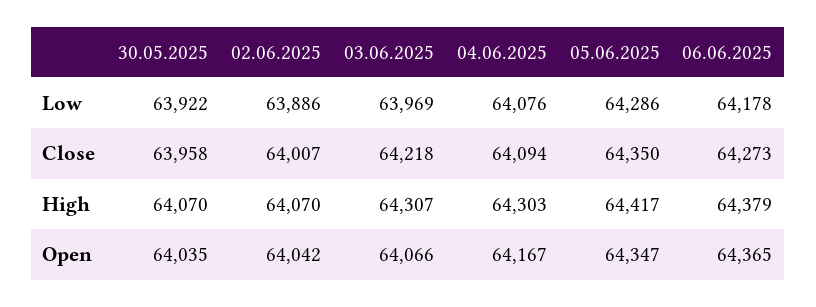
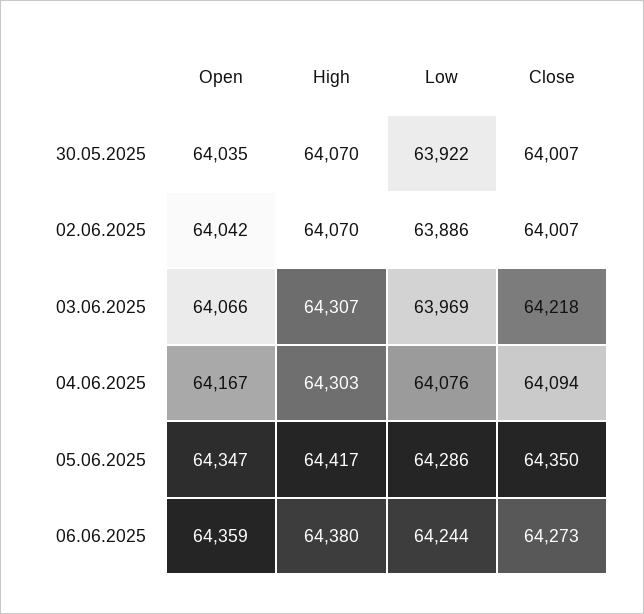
06.06.2025, Low: 64178 -> 64244
30.05.2025, Close: 63958 -> 64007
06.06.2025, High: 64379 -> 64380
06.06.2025, Open: 64365 -> 64359

